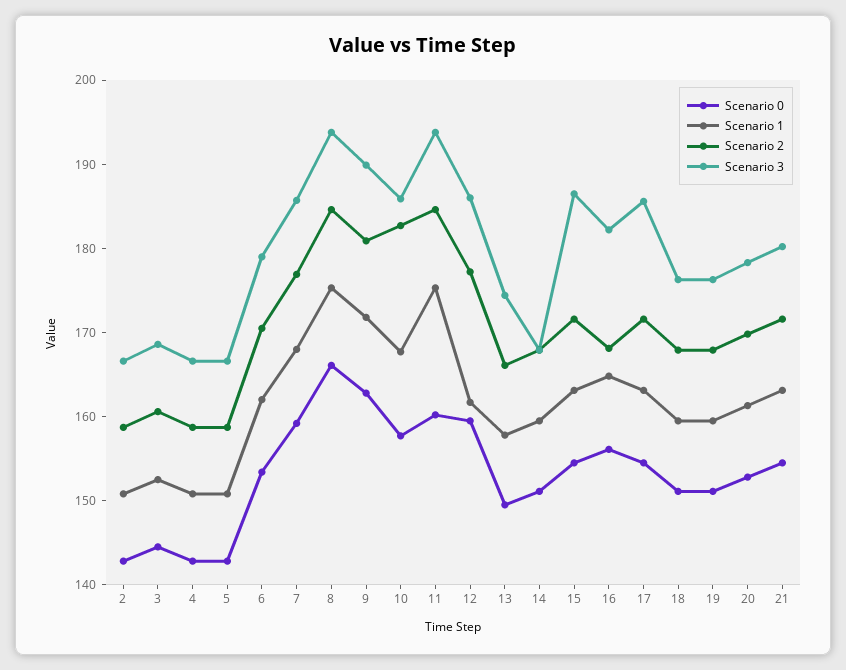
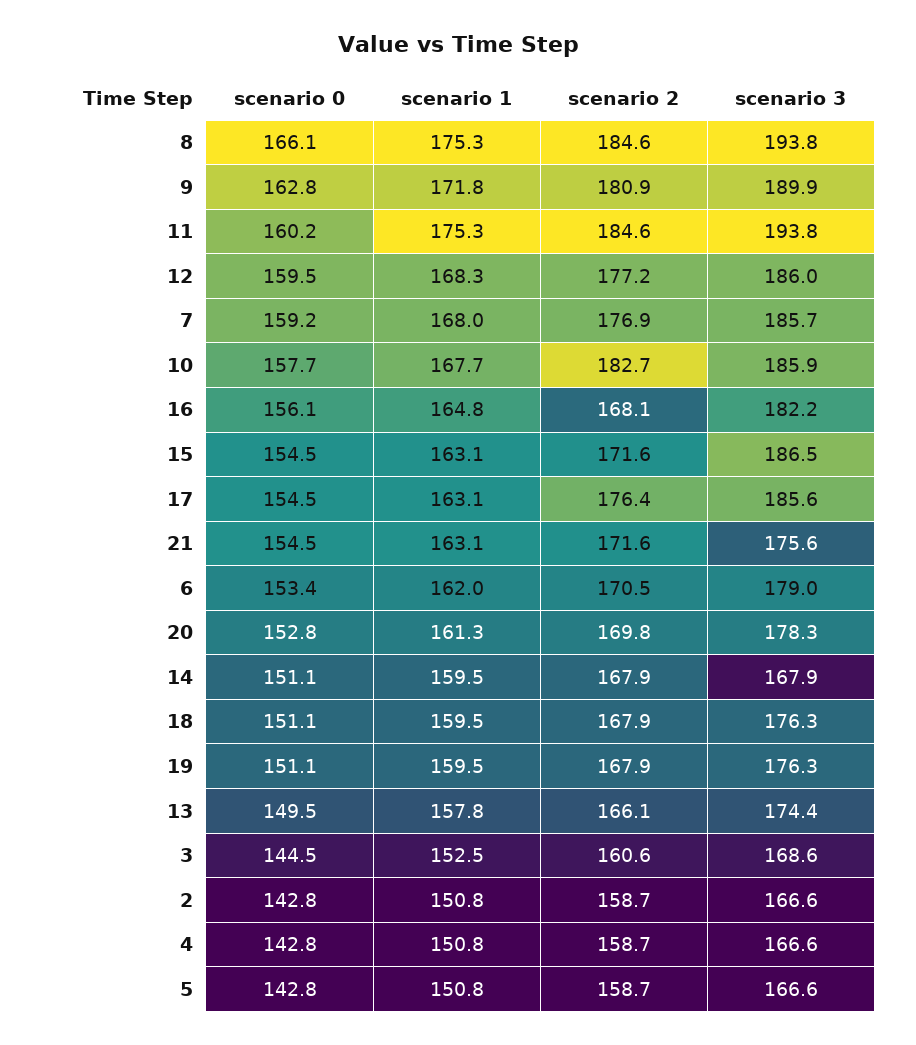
Scenario 1, 12: 162 -> 168.3
Scenario 2, 17: 172 -> 176.4
Scenario 3, 21: 180 -> 175.6

